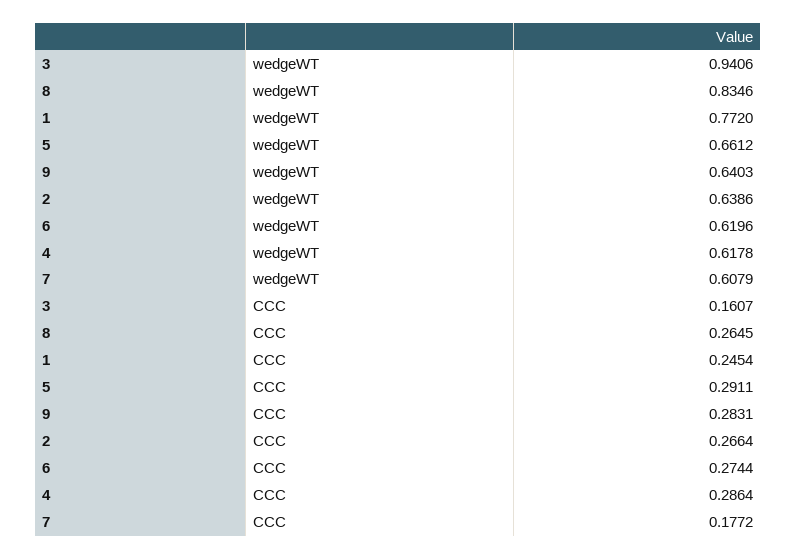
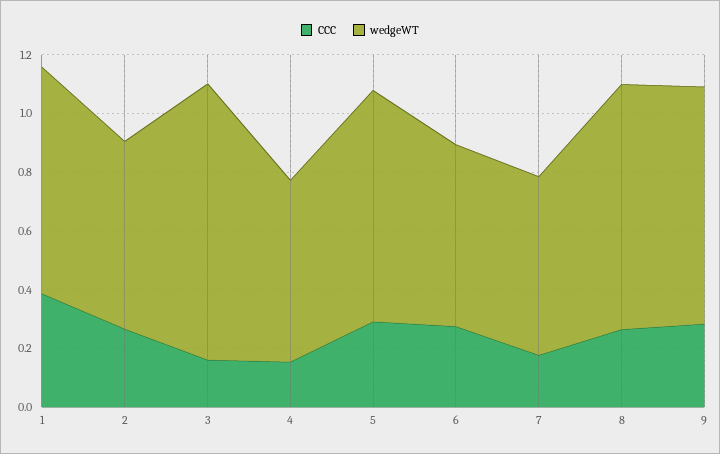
wedgeWT, 5: 0.6612 -> 0.8
wedgeWT, 9: 0.6403 -> 0.8
CCC, 1: 0.2454 -> 0.4
CCC, 4: 0.2864 -> 0.15

